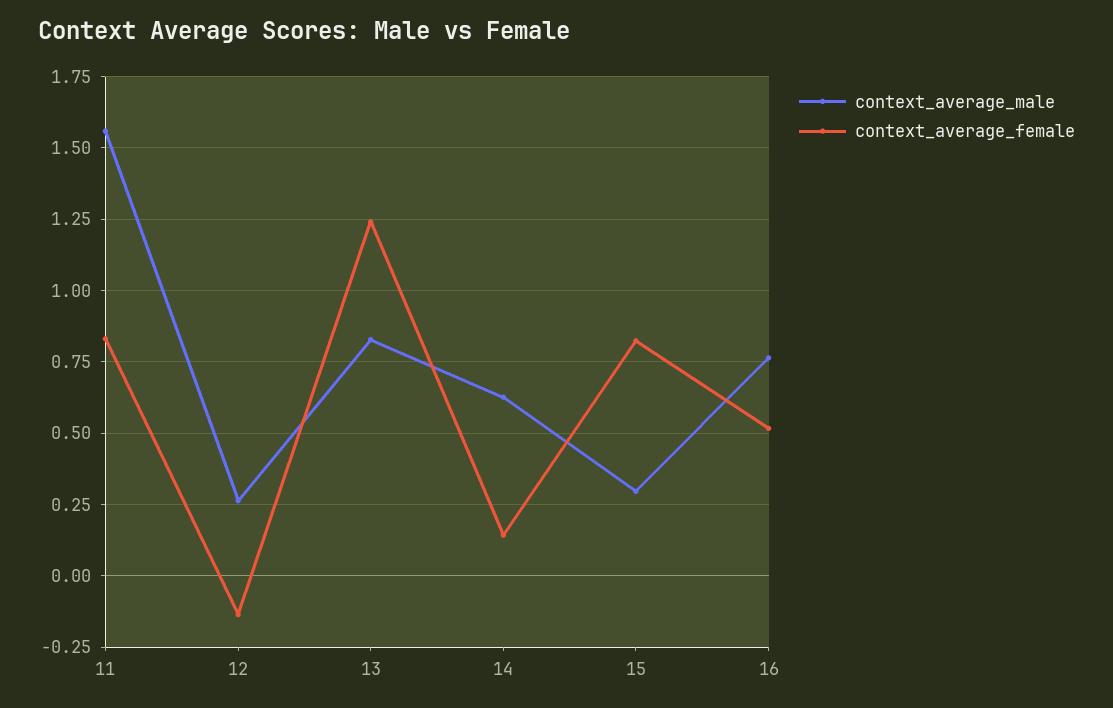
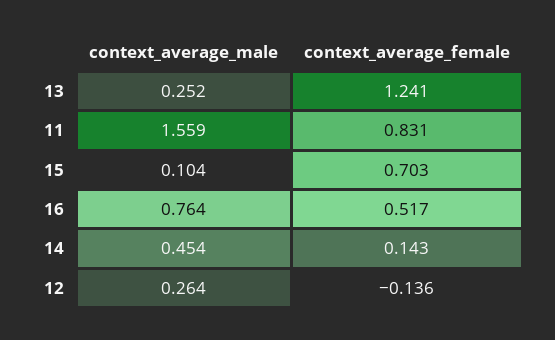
context_average_male, 13: 0.825 -> 0.252
context_average_male, 14: 0.625 -> 0.454
context_average_male, 15: 0.3 -> 0.104
context_average_female, 15: 0.825 -> 0.703

